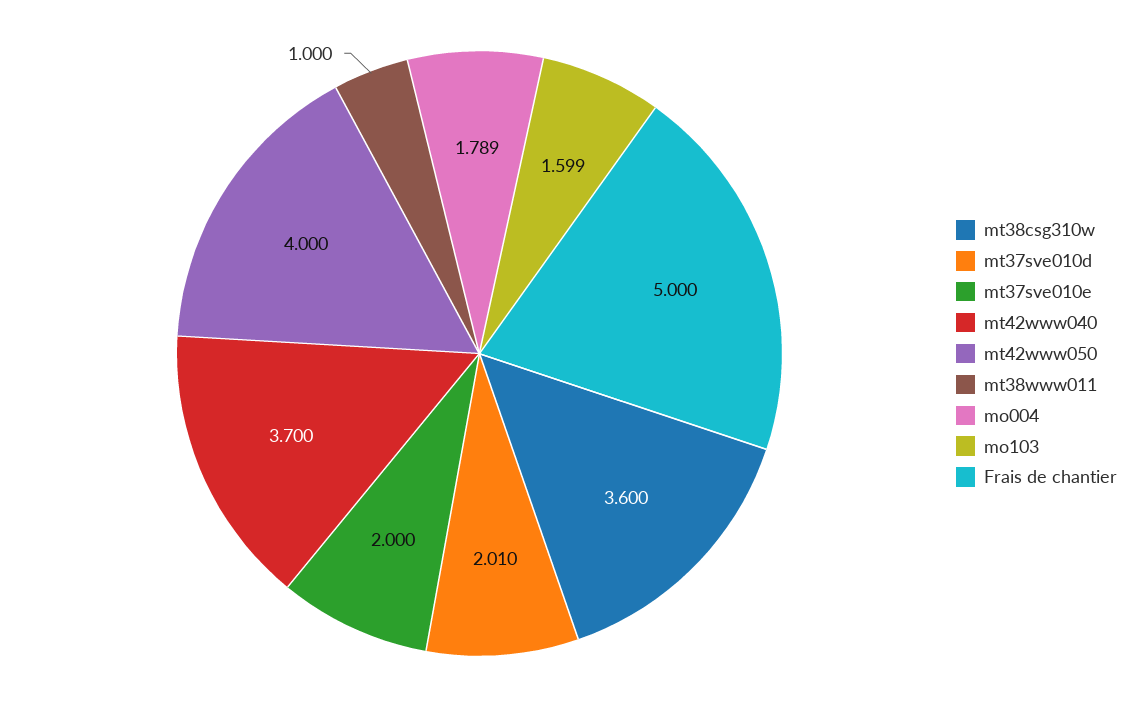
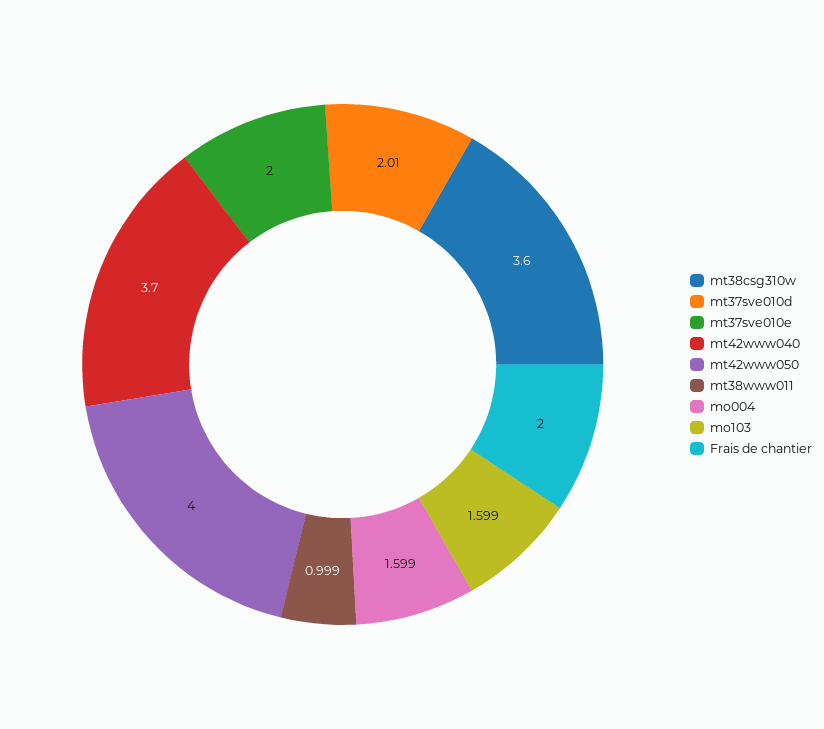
mt38www011: 1 -> 0.999
mo004: 1.789 -> 1.599
Frais de chantier: 5 -> 2

